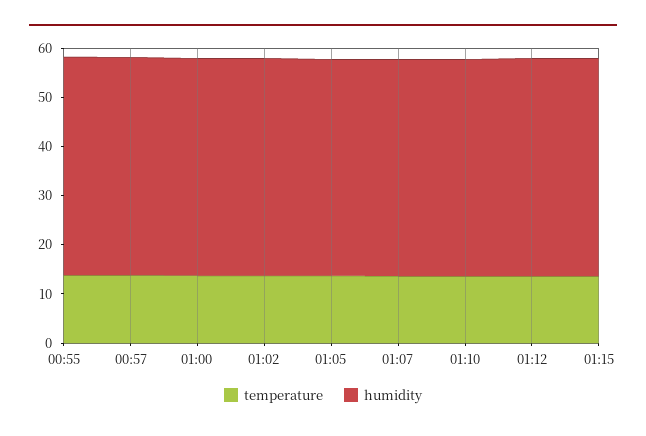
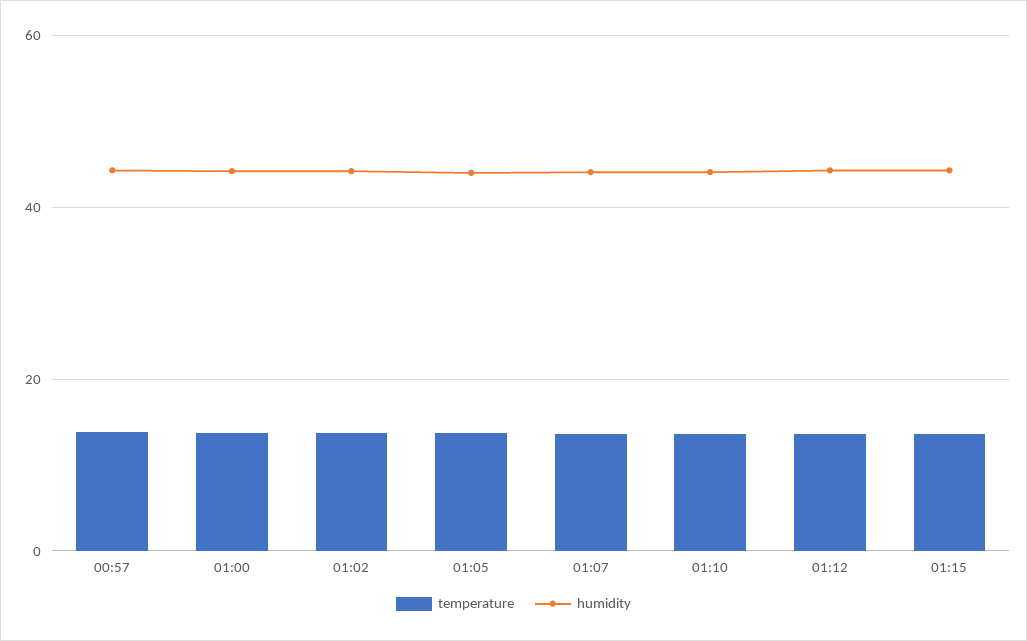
temperature, 00:55: 14 -> none
humidity, 00:55: 44 -> none

